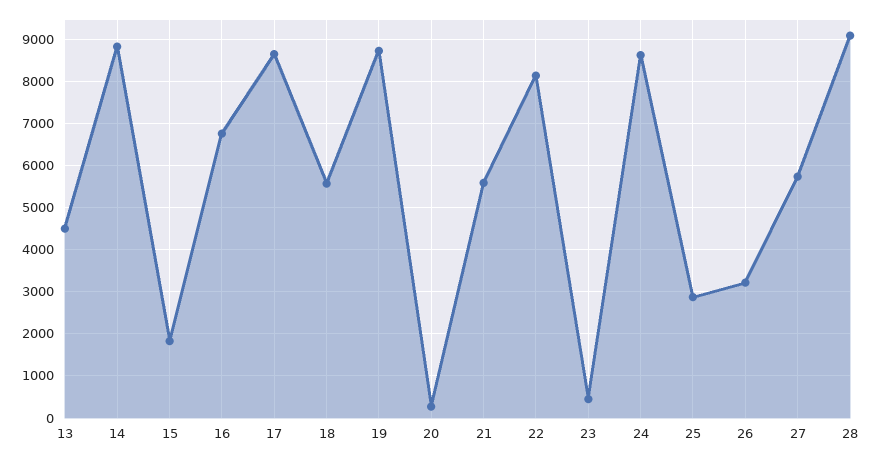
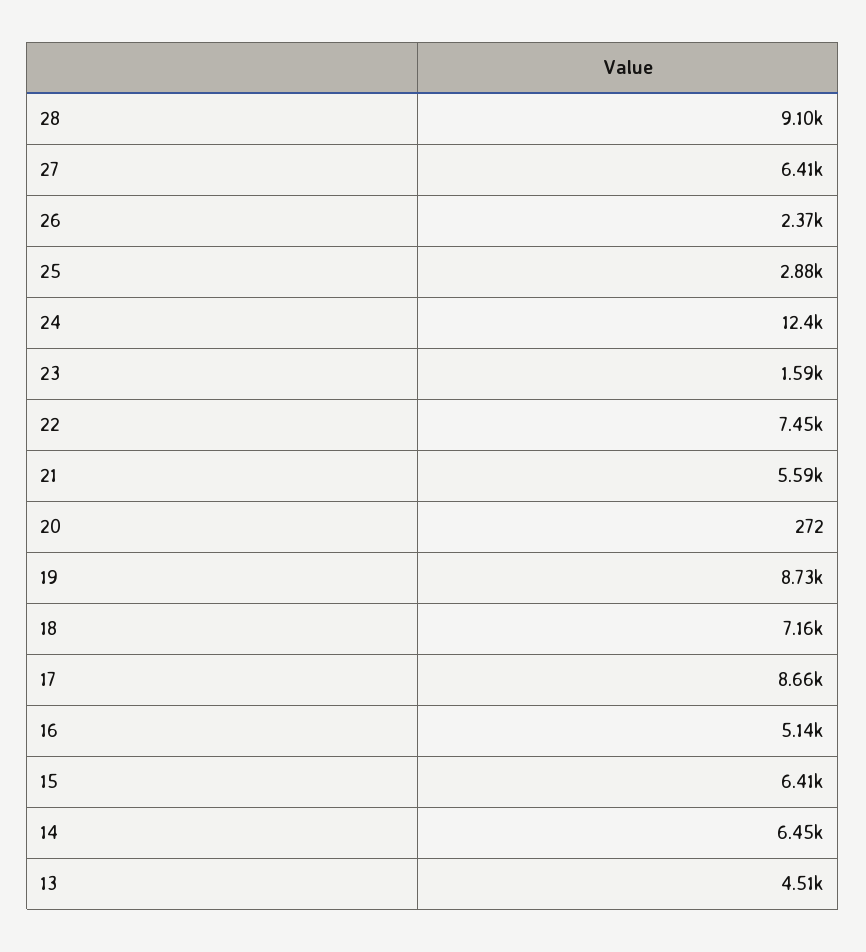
14: 8800 -> 6450
15: 1800 -> 6410
16: 6800 -> 5140
18: 5600 -> 7160
22: 8200 -> 7450
23: 400 -> 1590
24: 8600 -> 12400
26: 3200 -> 2370
27: 5800 -> 6410

